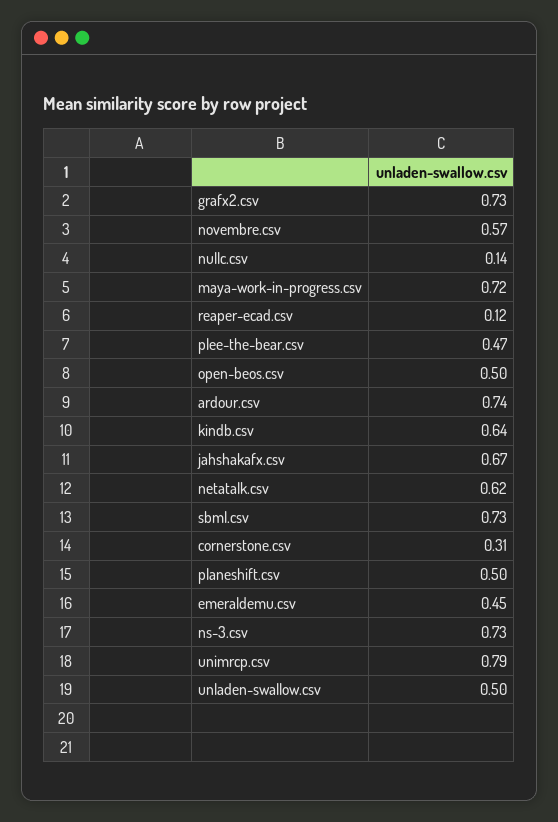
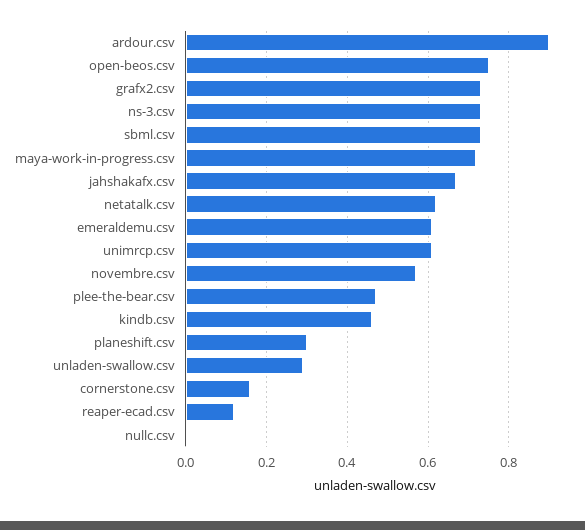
nullc.csv: 0.14 -> 0
open-beos.csv: 0.5 -> 0.75
ardour.csv: 0.74 -> 0.9
kindb.csv: 0.64 -> 0.45
cornerstone.csv: 0.31 -> 0.15
planeshift.csv: 0.5 -> 0.3
emeraldemu.csv: 0.45 -> 0.6
unimrcp.csv: 0.79 -> 0.6
unladen-swallow.csv: 0.5 -> 0.3

